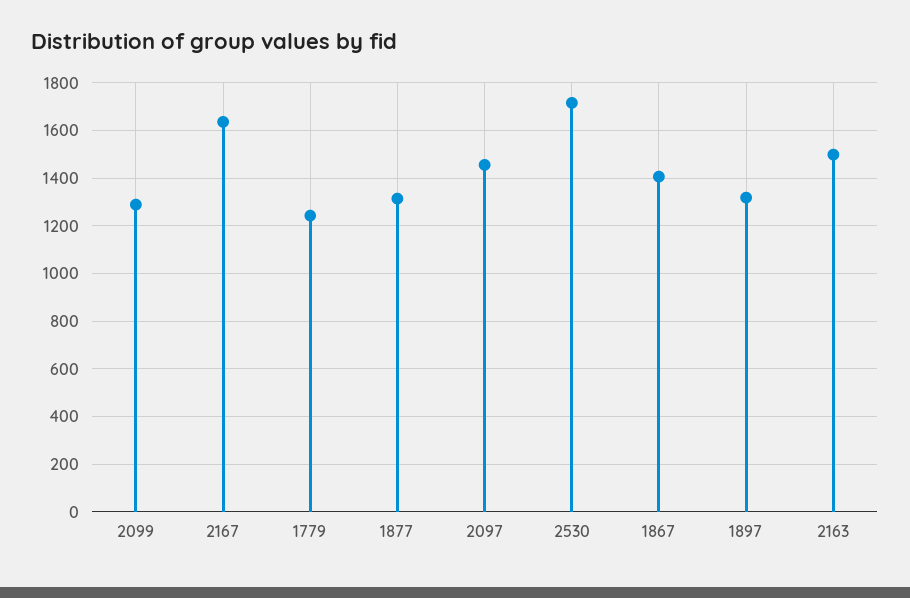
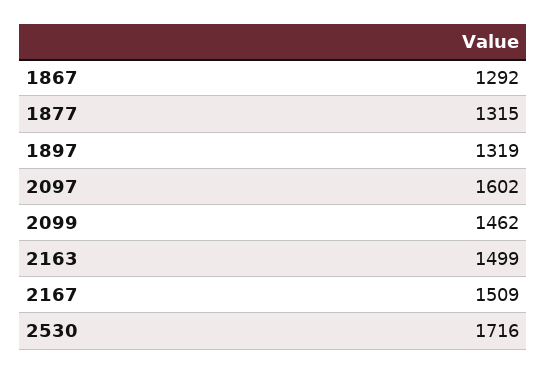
2099: 1300 -> 1462
2167: 1650 -> 1509
1779: 1250 -> none
2097: 1450 -> 1602
1867: 1400 -> 1292

